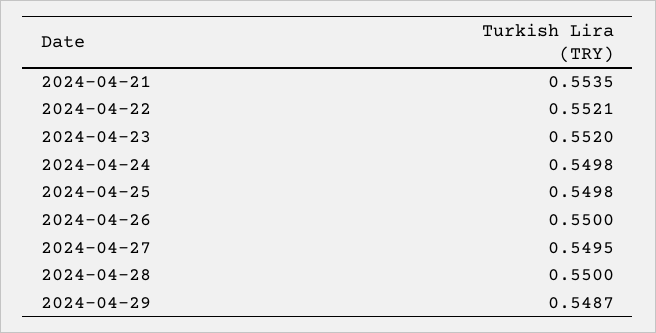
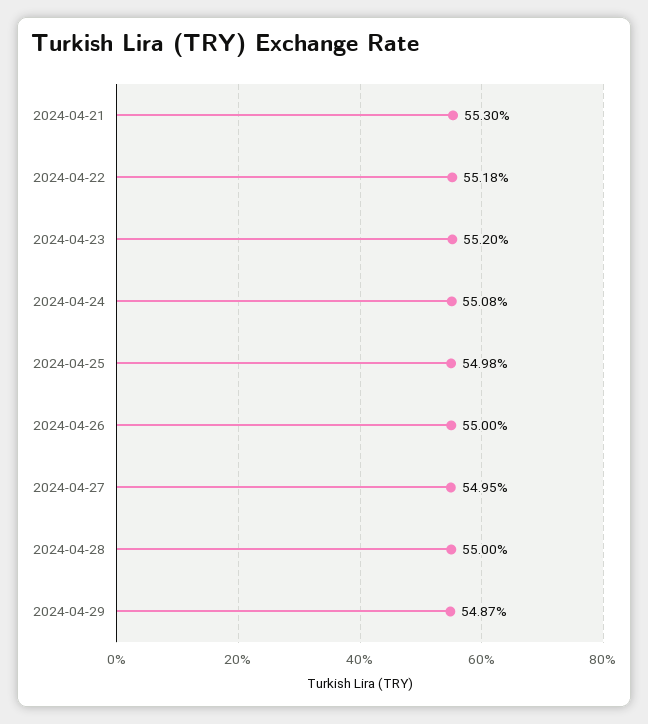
2024-04-21: 0.5535 -> 0.553
2024-04-22: 0.5521 -> 0.5518
2024-04-24: 0.5498 -> 0.5508

